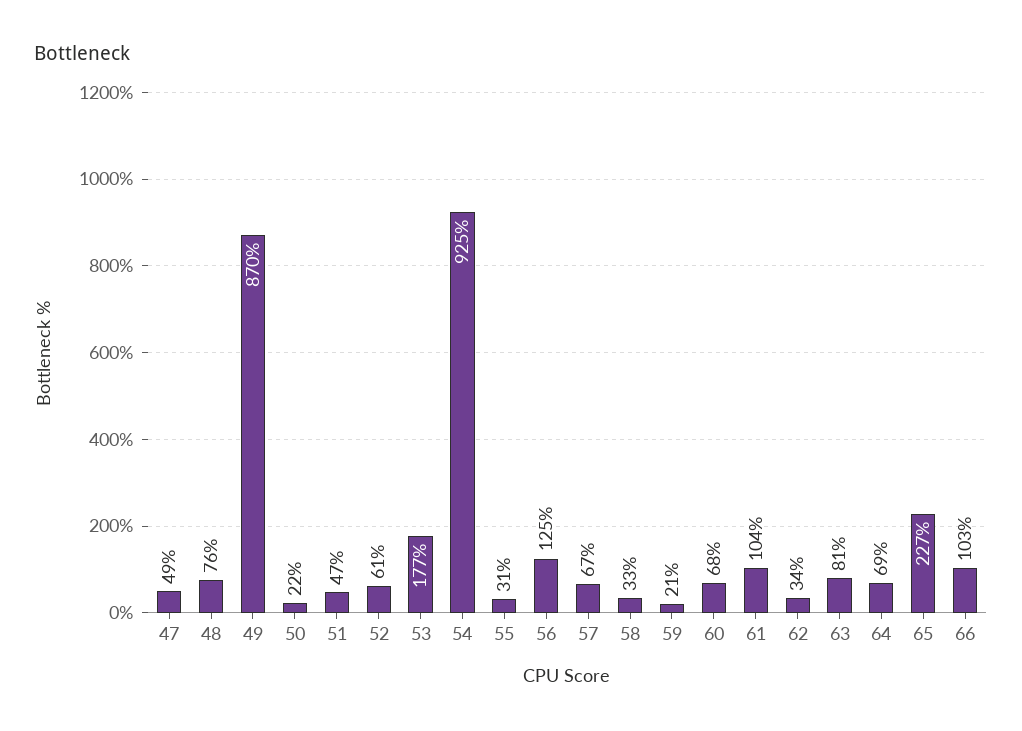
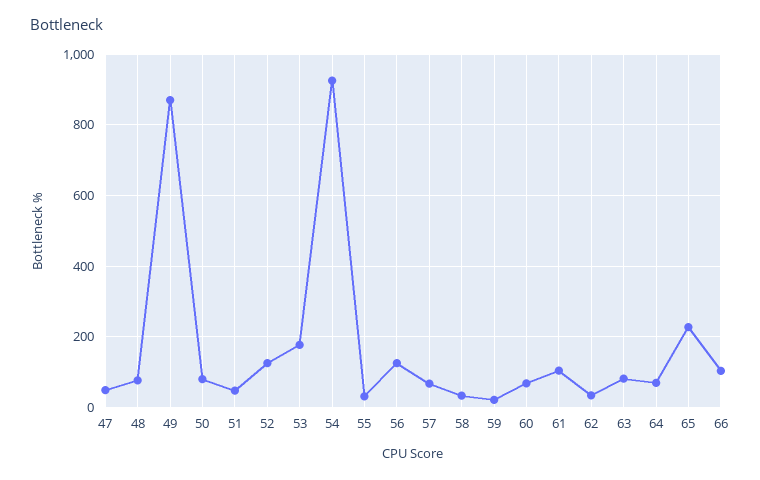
50: 22 -> 80
52: 61 -> 120

